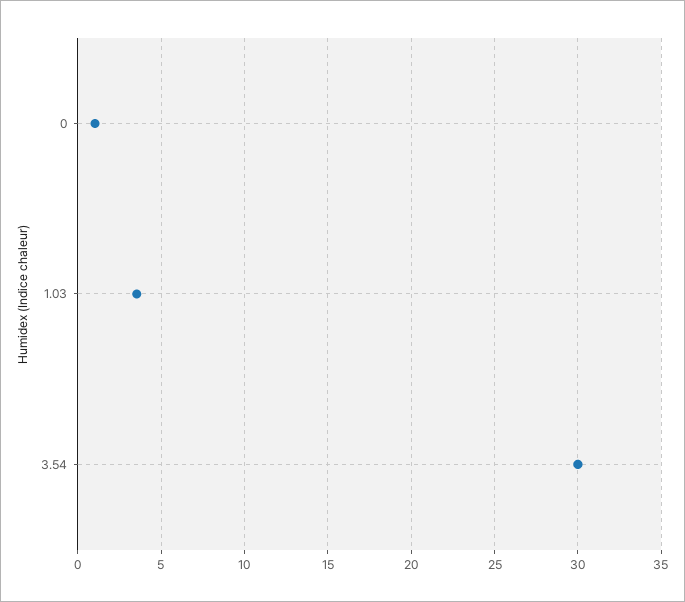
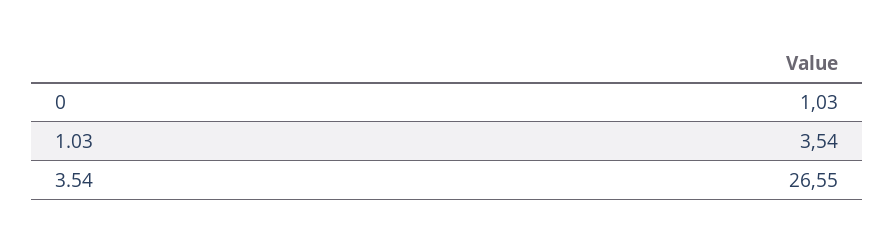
3.54: 30 -> 26.55

